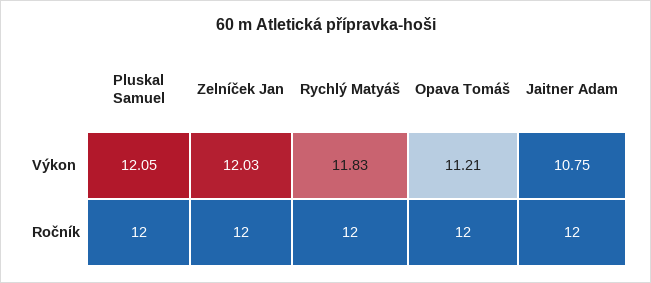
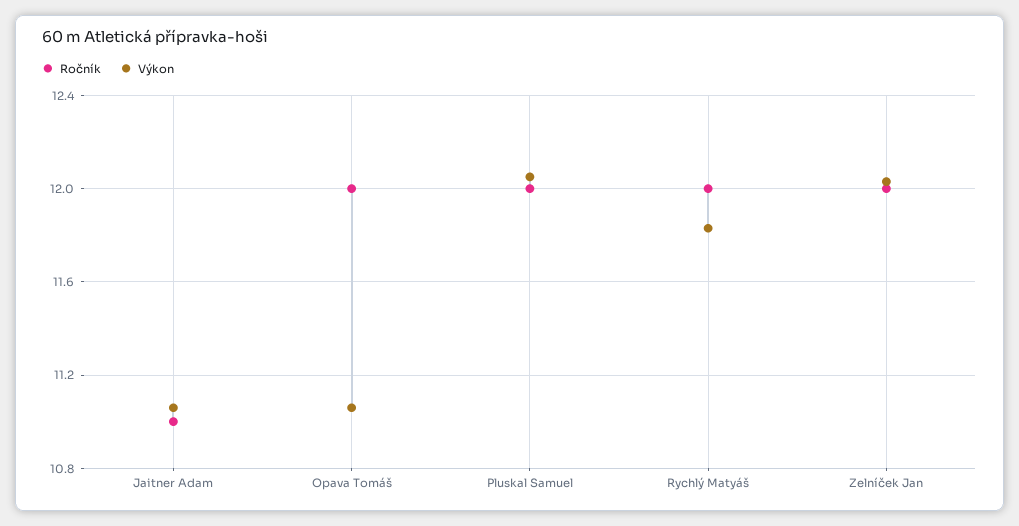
Výkon, Opava Tomáš: 11.21 -> 11.05
Výkon, Jaitner Adam: 10.75 -> 11.05
Ročník, Jaitner Adam: 12 -> 11

